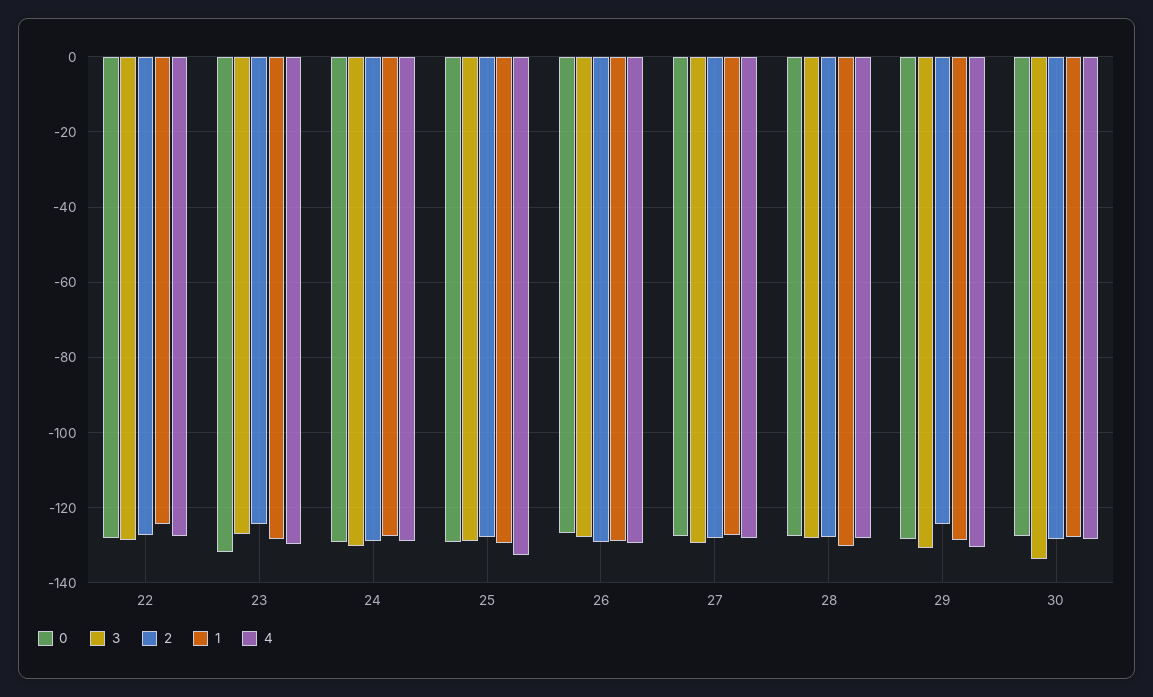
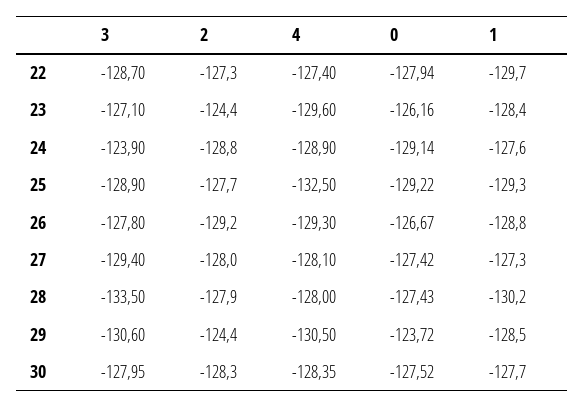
1, 22: -124 -> -129.7
0, 23: -132 -> -126.16
3, 24: -130 -> -123.9
3, 28: -128 -> -133.5
0, 29: -128 -> -123.72
3, 30: -134 -> -127.95

